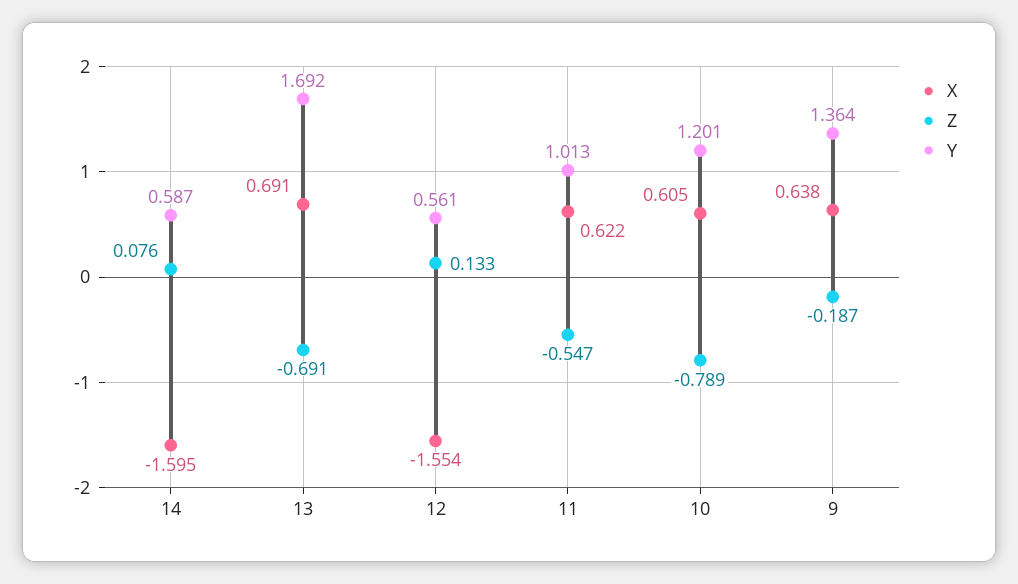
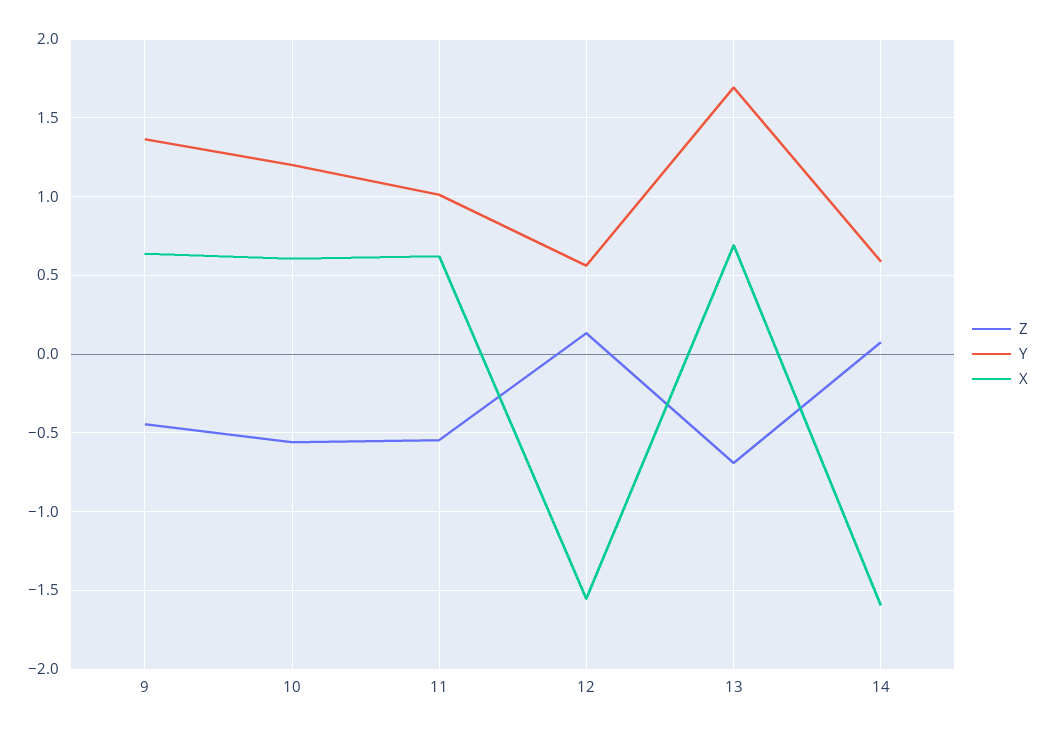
Z, 10: -0.789 -> -0.55
Z, 9: -0.187 -> -0.45

